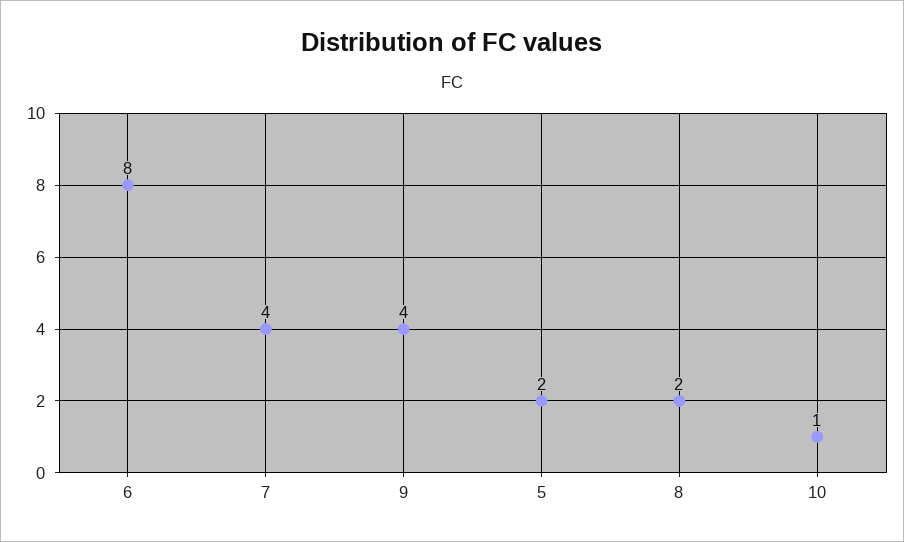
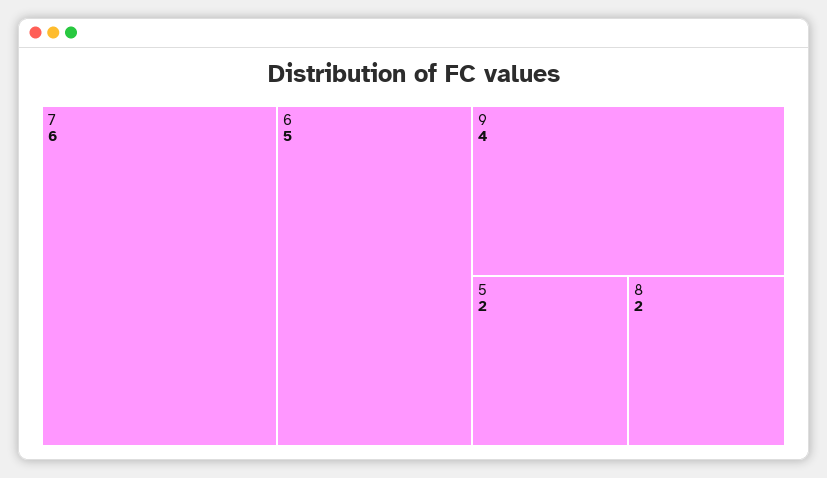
6: 8 -> 5
7: 4 -> 6
10: 1 -> none

